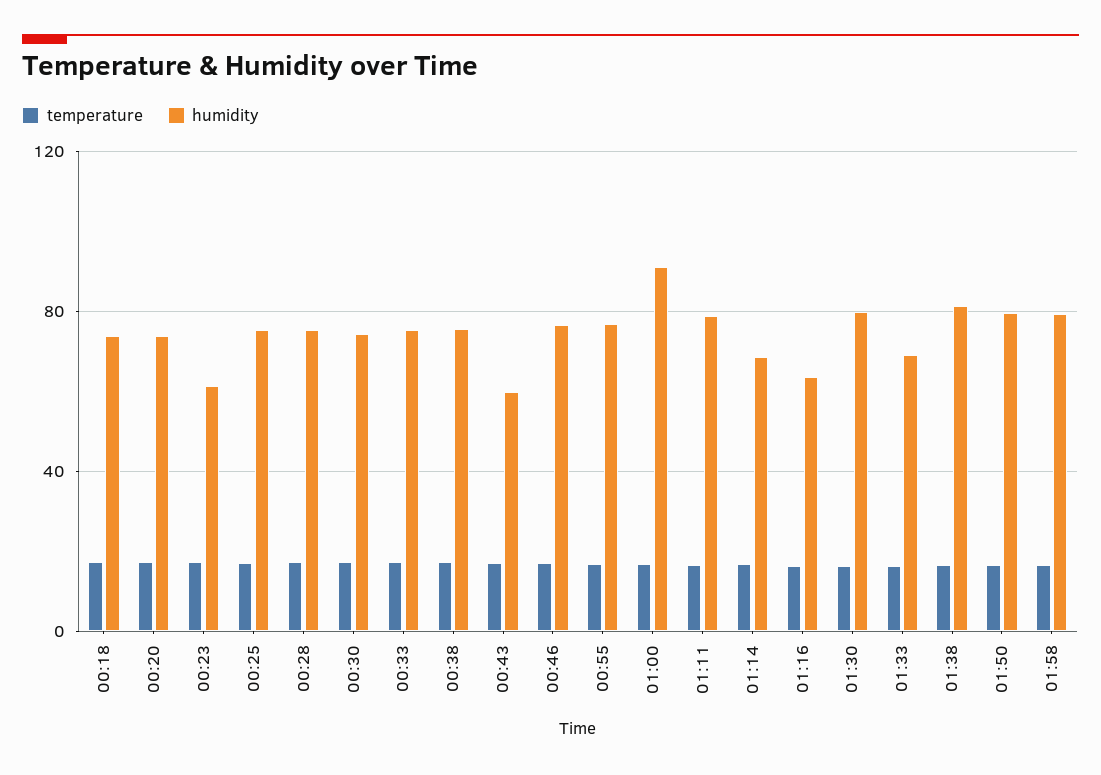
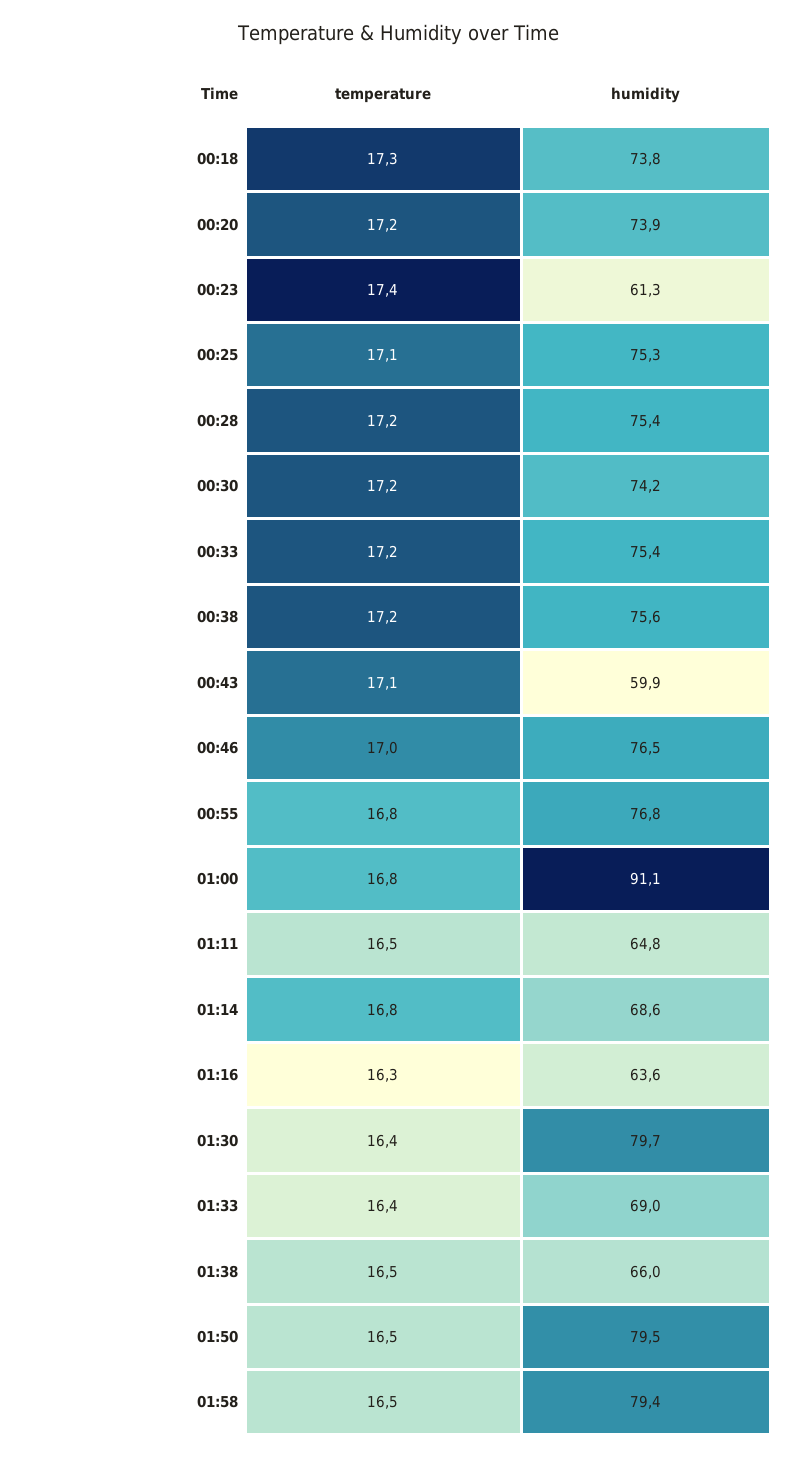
humidity, 01:11: 80 -> 64.8
humidity, 01:38: 80 -> 66

